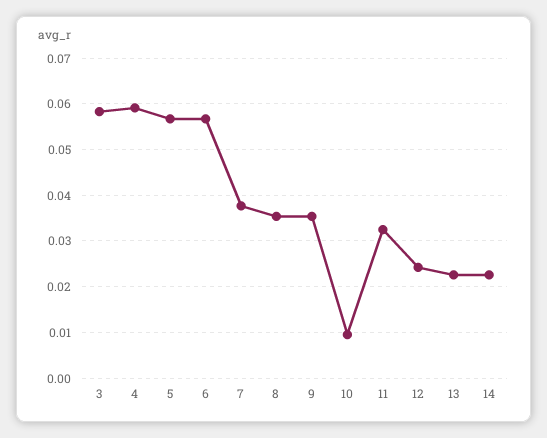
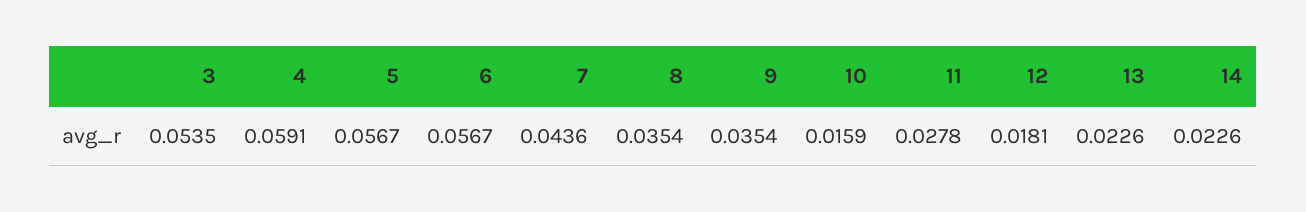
3: 0.058 -> 0.0535
7: 0.038 -> 0.0436
10: 0.01 -> 0.0159
11: 0.032 -> 0.0278
12: 0.024 -> 0.0181

